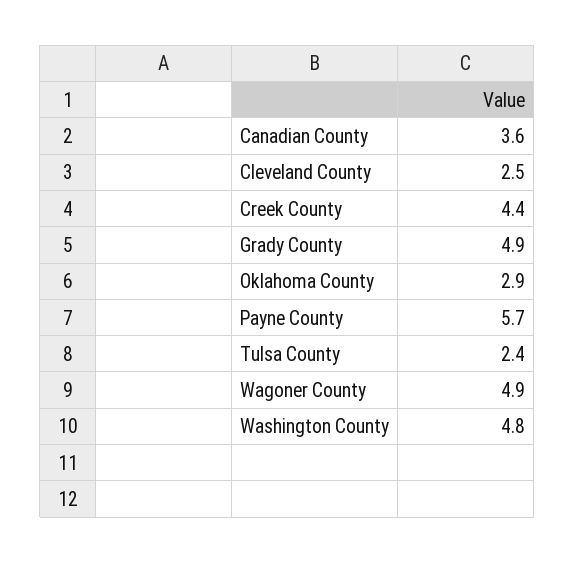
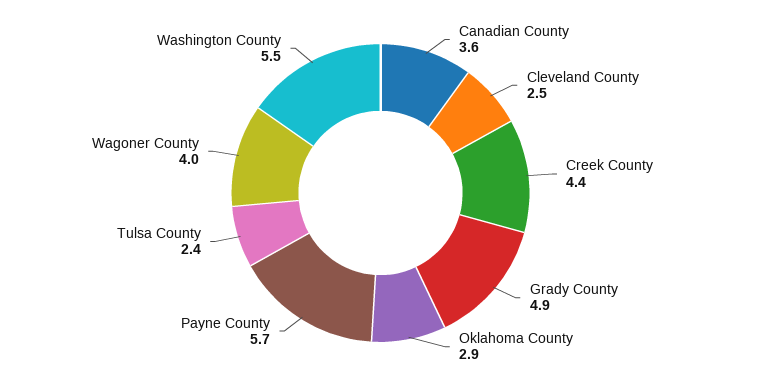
Wagoner County: 4.9 -> 4
Washington County: 4.8 -> 5.5

